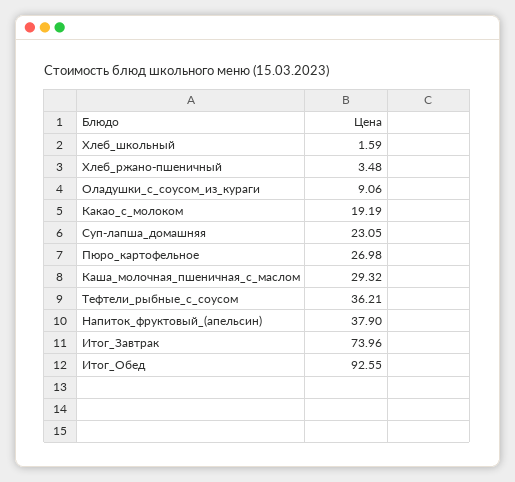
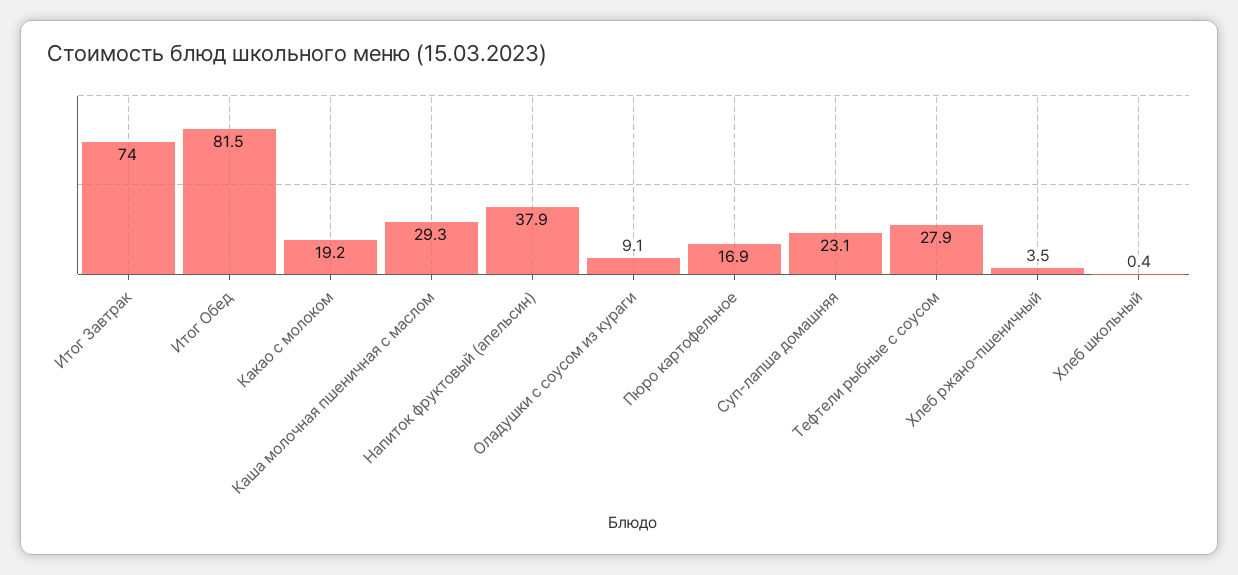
Хлеб_школьный: 1.59 -> 0.4
Пюро_картофельное: 26.98 -> 16.9
Тефтели_рыбные_с_соусом: 36.21 -> 27.9
Итог_Обед: 92.55 -> 81.5

